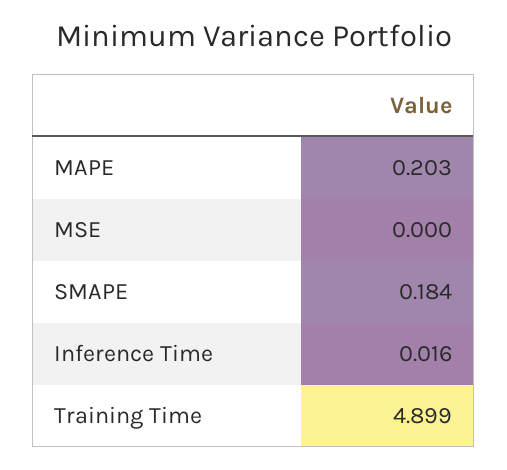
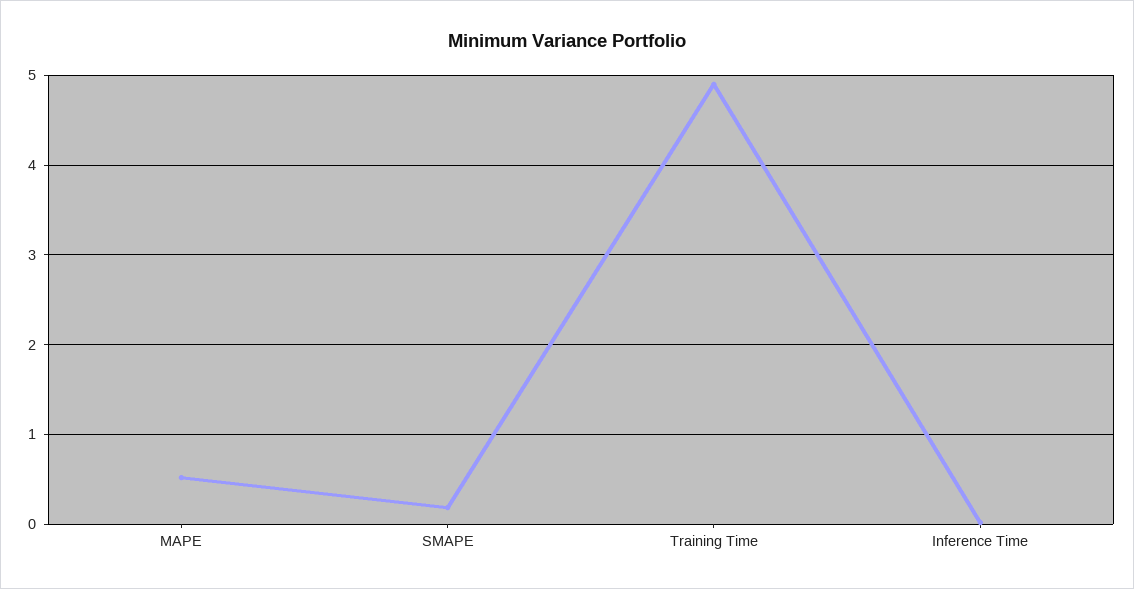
MAPE: 0.203 -> 0.5
MSE: 0 -> none

